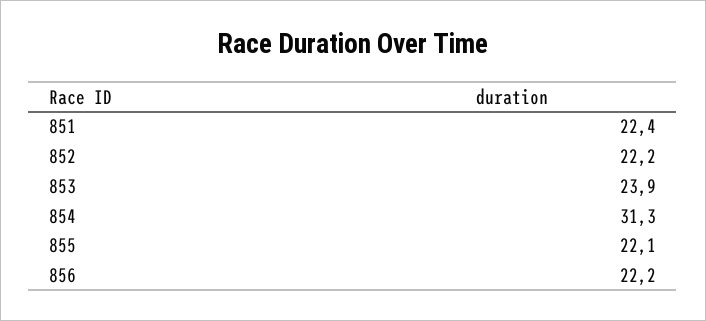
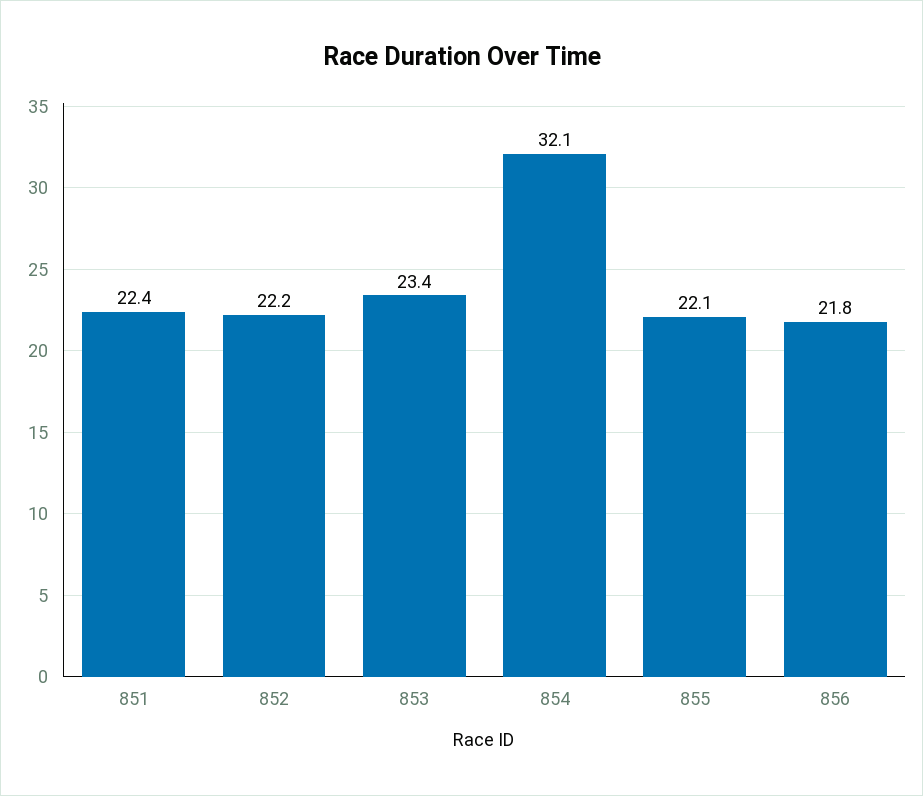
853: 23.9 -> 23.4
854: 31.3 -> 32.1
856: 22.2 -> 21.8

